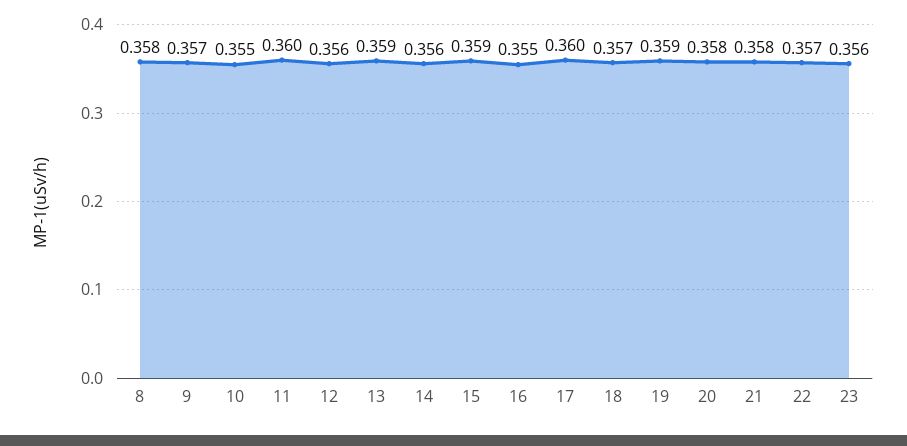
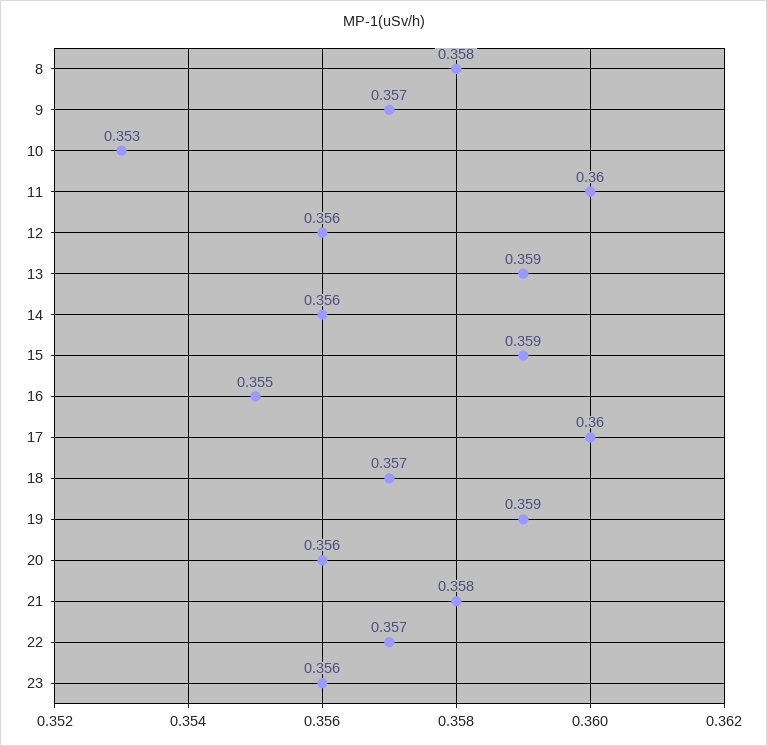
10: 0.355 -> 0.353
20: 0.358 -> 0.356

